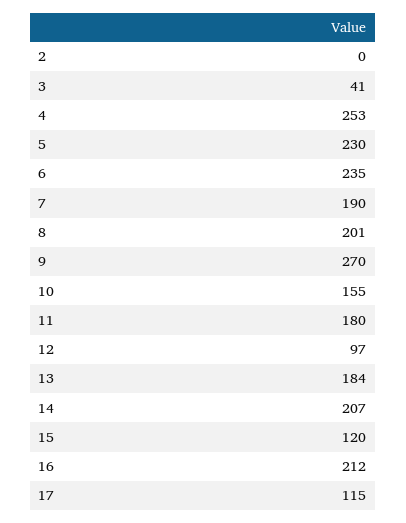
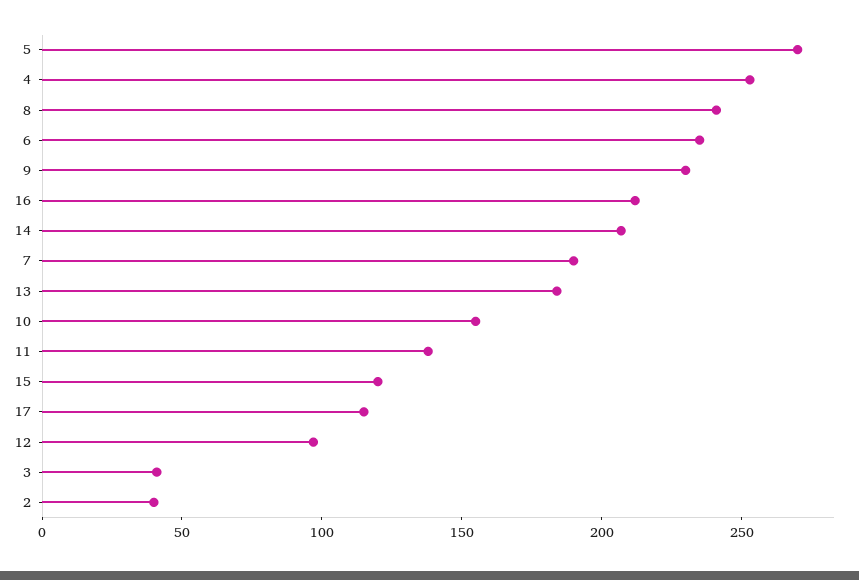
2: 0 -> 40
5: 230 -> 270
8: 201 -> 240
9: 270 -> 230
11: 180 -> 140

